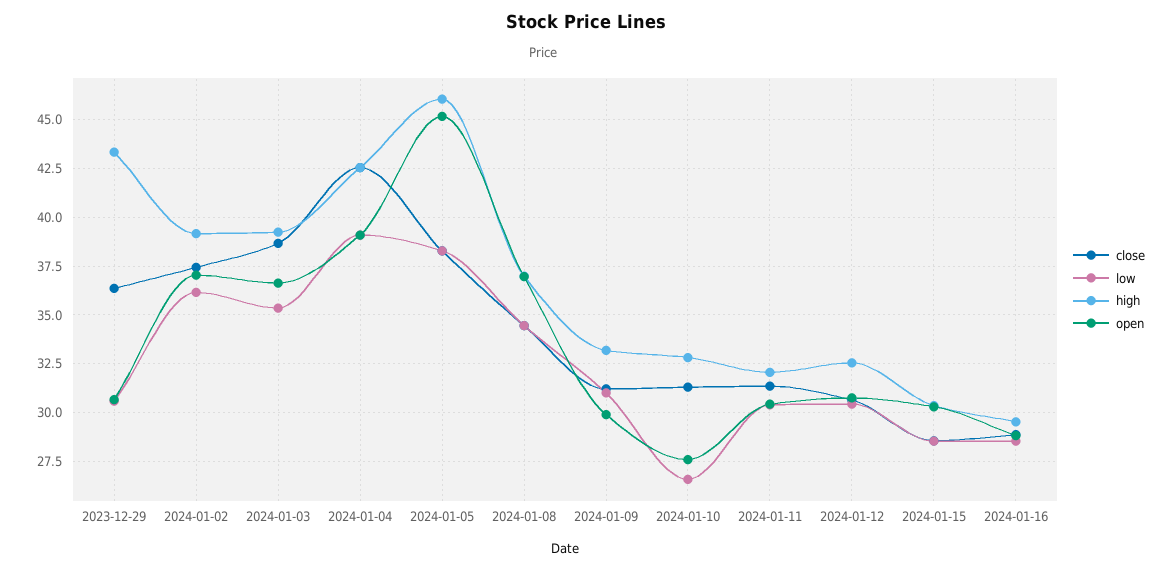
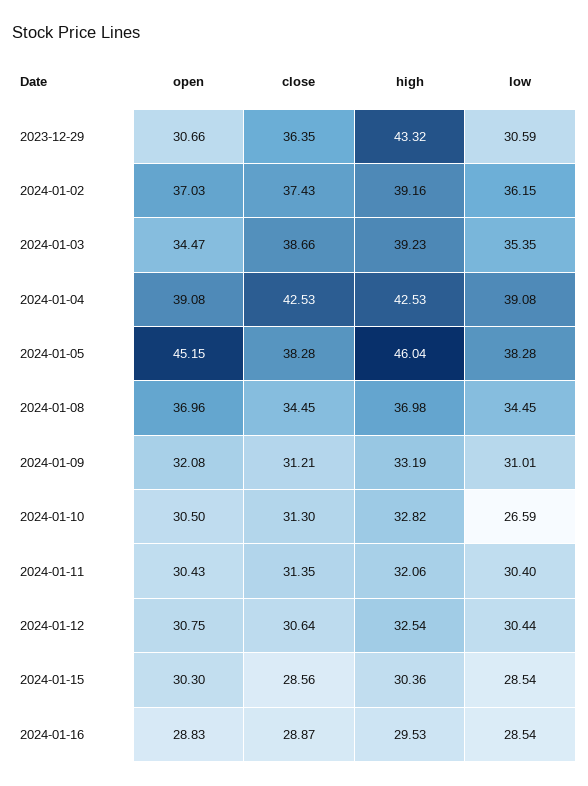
open, 2024-01-03: 36.5 -> 34.47
open, 2024-01-09: 30 -> 32.08
open, 2024-01-10: 27.5 -> 30.5

